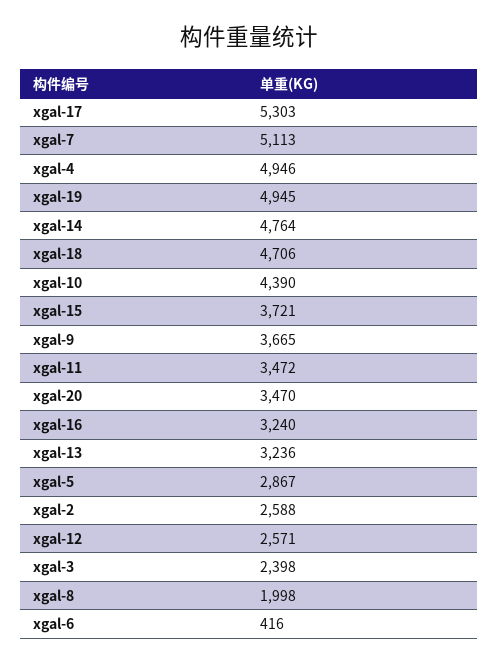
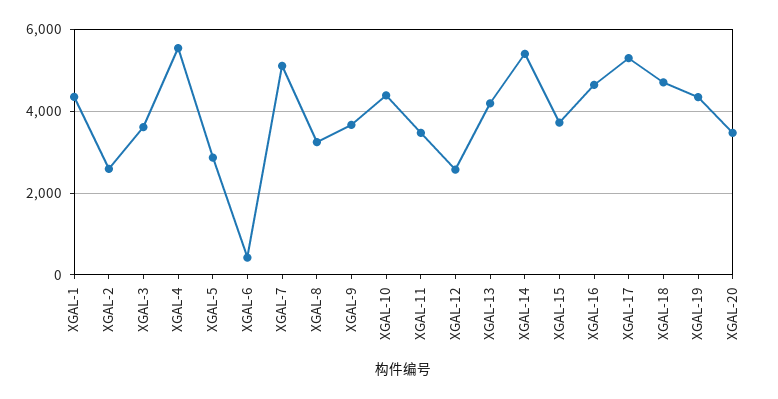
xgal-4: 4946 -> 5600
xgal-19: 4945 -> 4400
xgal-14: 4764 -> 5400
xgal-16: 3240 -> 4600
xgal-13: 3236 -> 4200
xgal-3: 2398 -> 3600
xgal-8: 1998 -> 3200
XGAL-1: none -> 4400

